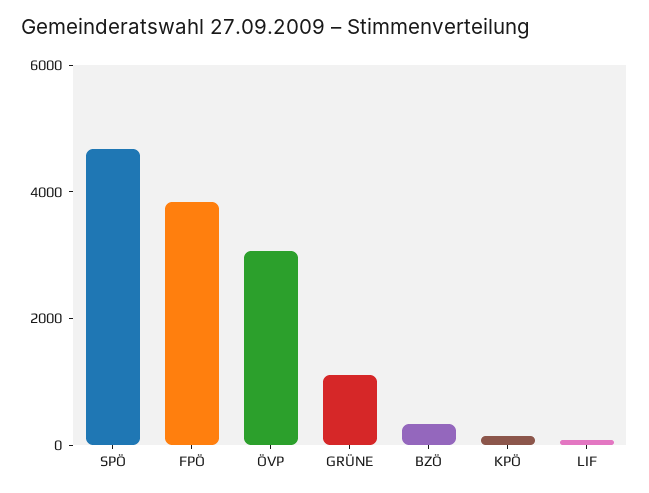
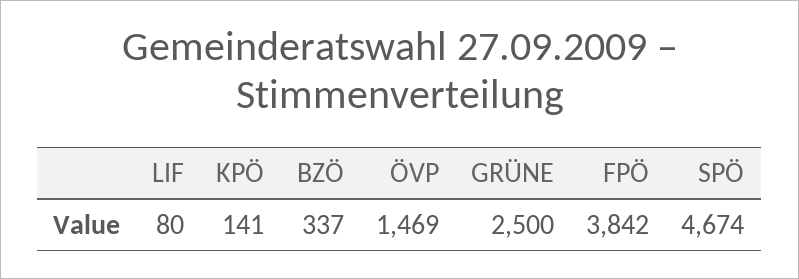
ÖVP: 3000 -> 1469
GRÜNE: 1000 -> 2500

